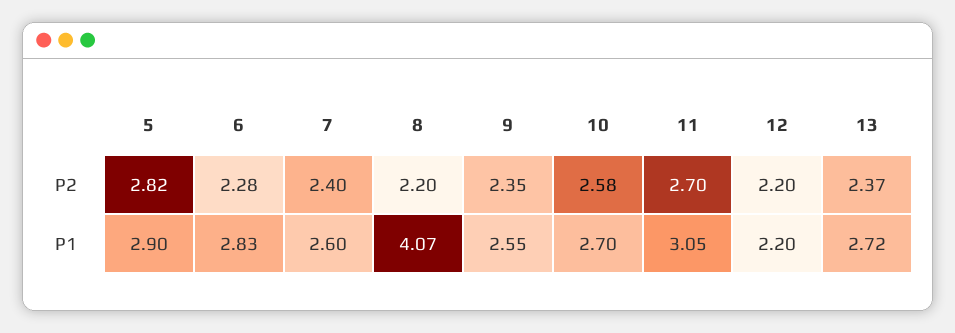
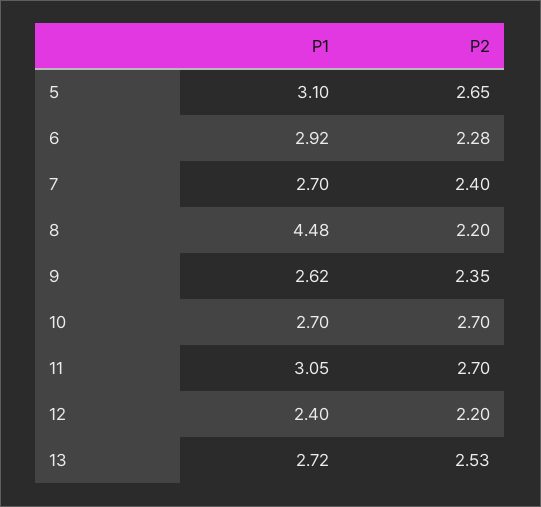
5, P2: 2.82 -> 2.65
10, P2: 2.58 -> 2.7
13, P2: 2.37 -> 2.53
5, P1: 2.9 -> 3.1
6, P1: 2.83 -> 2.92
7, P1: 2.6 -> 2.7
8, P1: 4.07 -> 4.48
9, P1: 2.55 -> 2.62
12, P1: 2.2 -> 2.4

